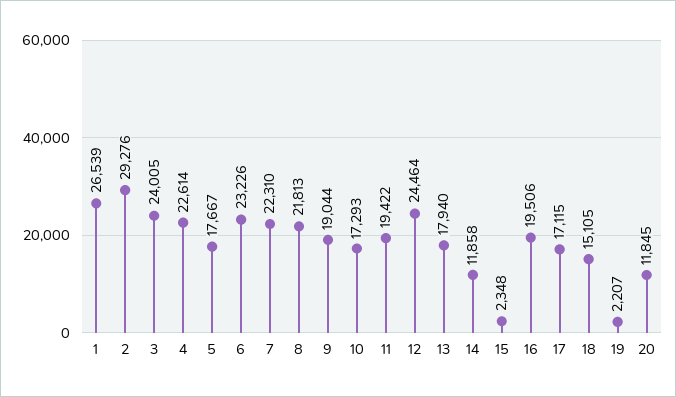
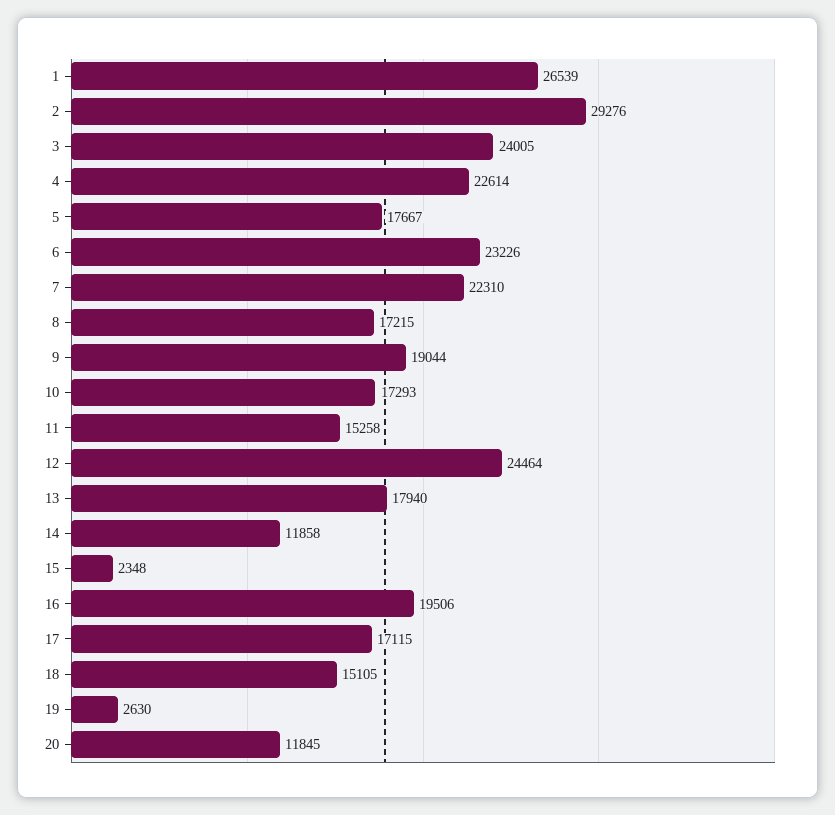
8: 21813 -> 17215
11: 19422 -> 15258
19: 2207 -> 2630

